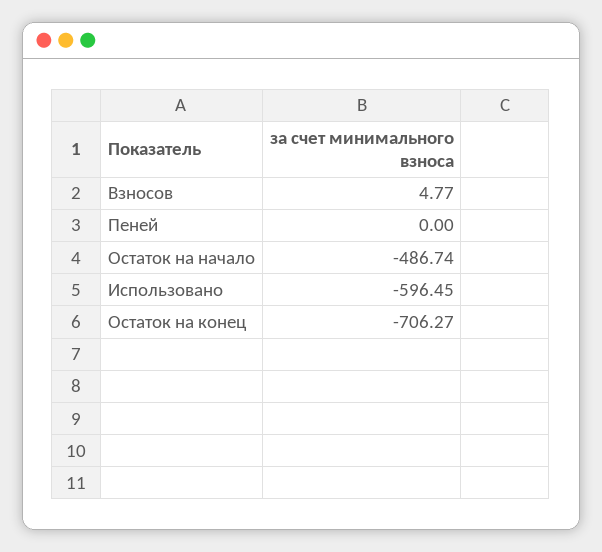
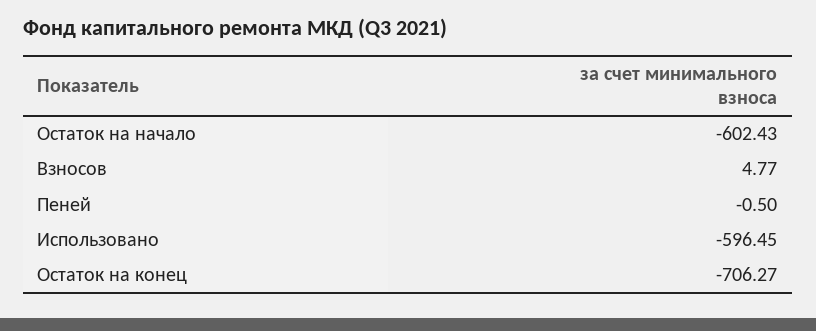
Пеней: 0 -> -0.5
Остаток на начало: -486.74 -> -602.43

